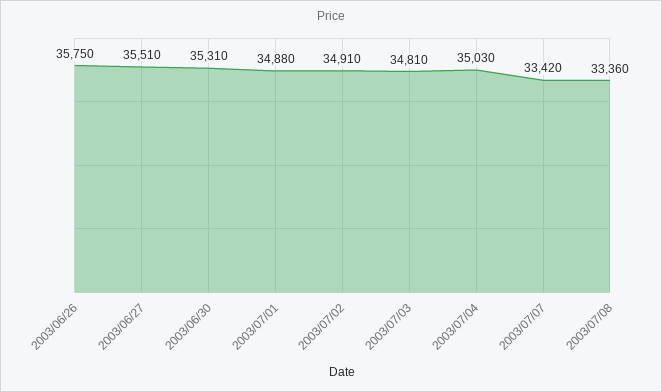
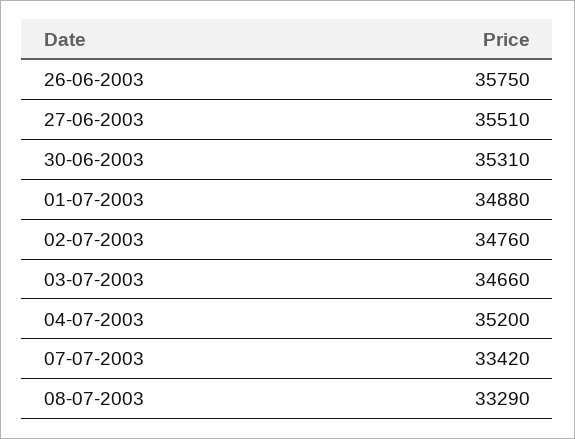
2003/07/02: 34910 -> 34760
2003/07/03: 34810 -> 34660
2003/07/04: 35030 -> 35200
2003/07/08: 33360 -> 33290

